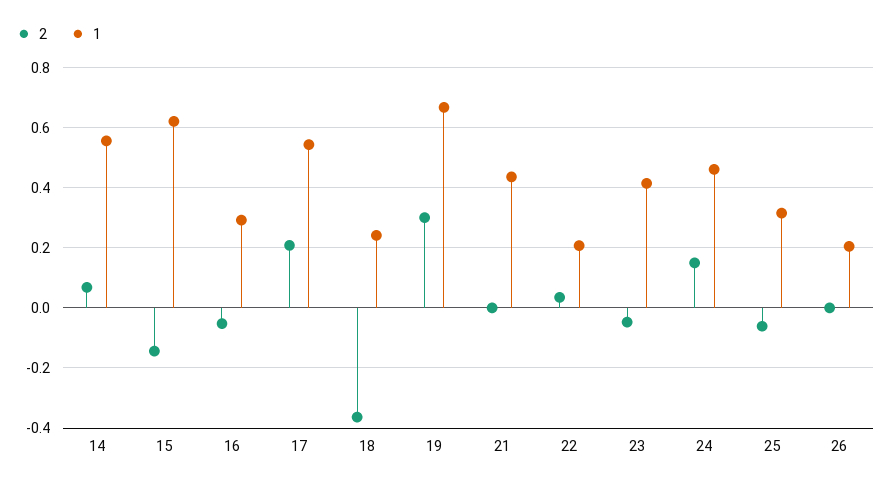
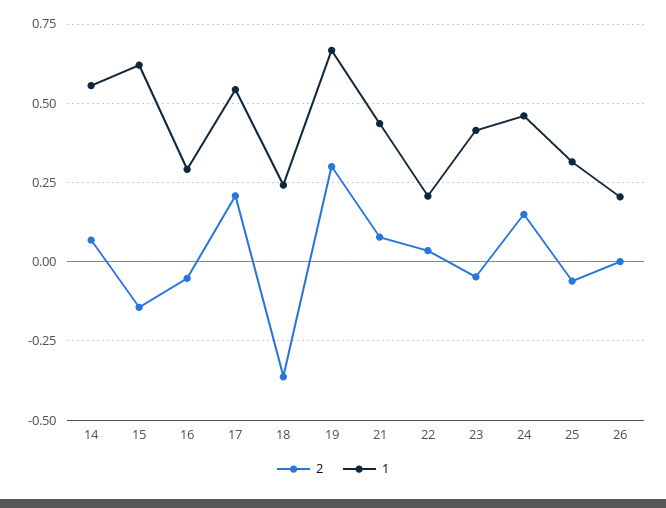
2, 21: 0 -> 0.075

